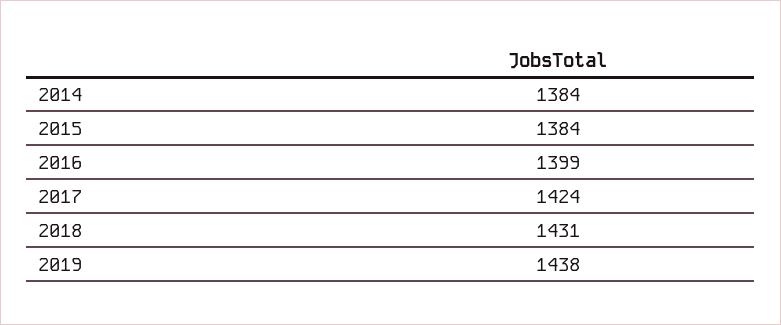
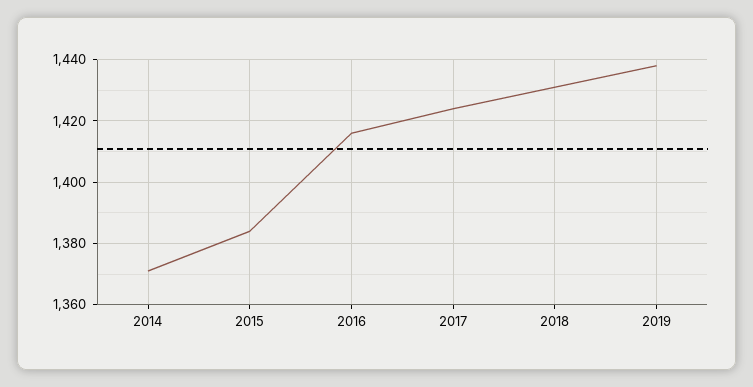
2014: 1384 -> 1370
2016: 1399 -> 1415

